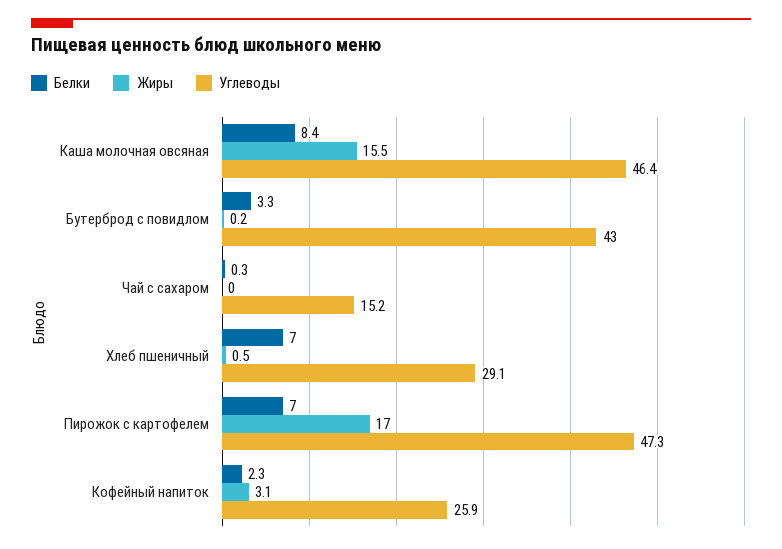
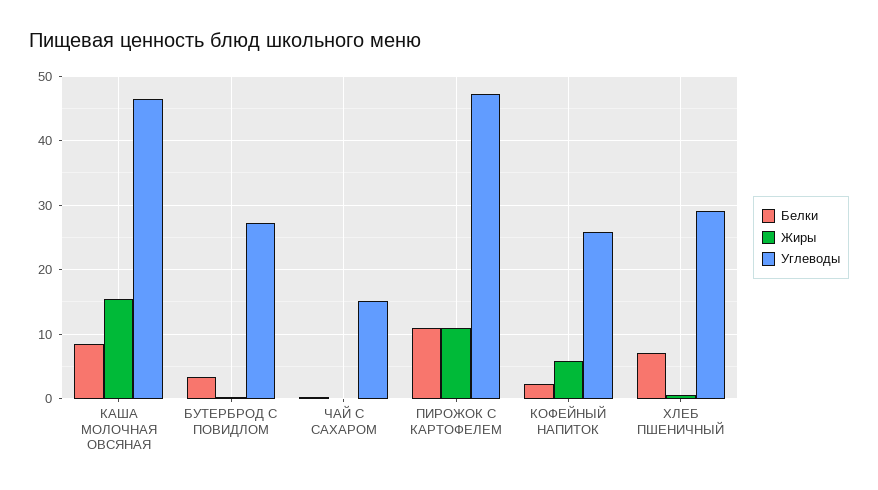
Углеводы, Бутерброд с повидлом: 43 -> 27
Белки, Пирожок с картофелем: 7 -> 11
Жиры, Пирожок с картофелем: 17 -> 11
Жиры, Кофейный напиток: 3.1 -> 6

